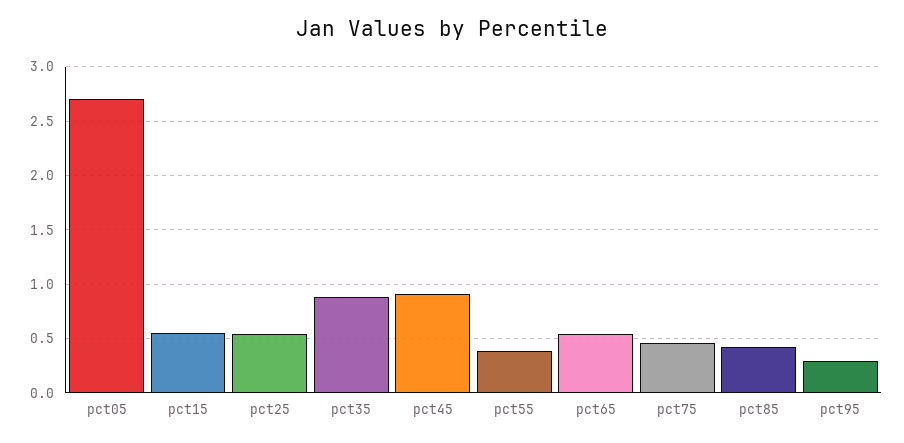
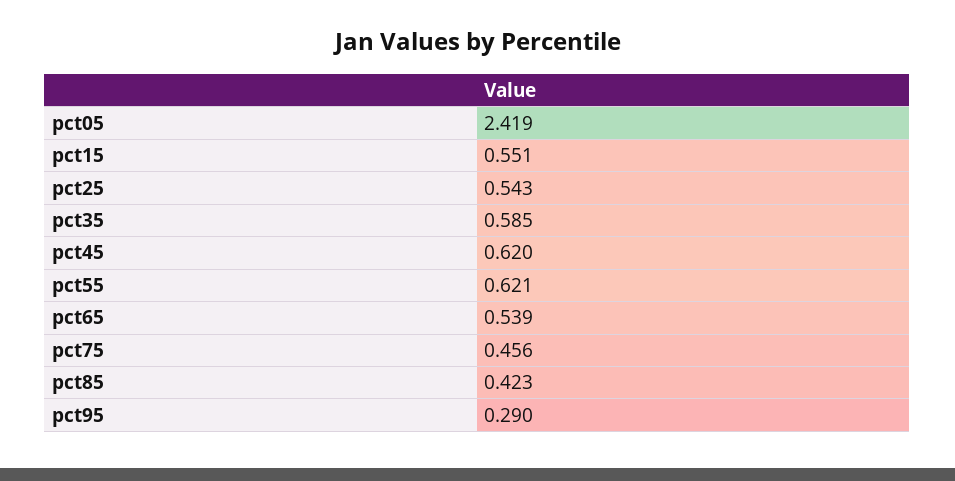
pct05: 2.7 -> 2.419
pct35: 0.9 -> 0.585
pct45: 0.9 -> 0.62
pct55: 0.4 -> 0.621

